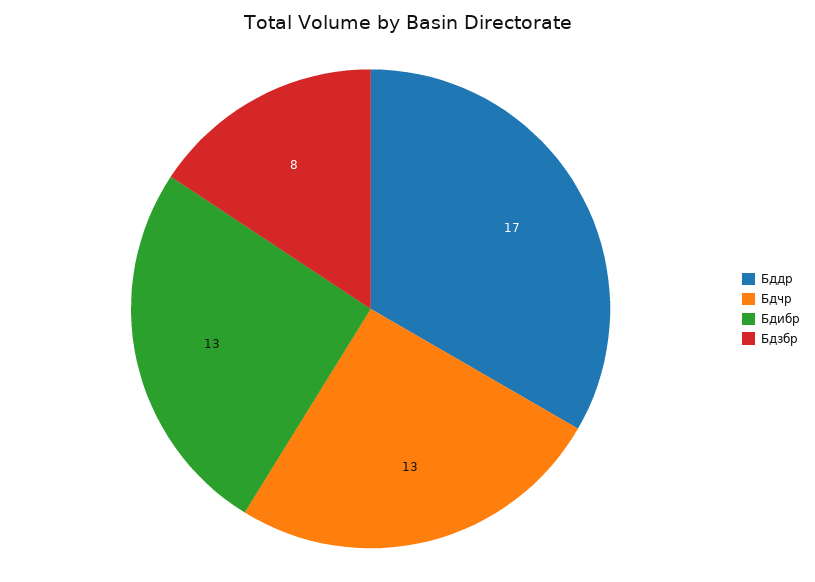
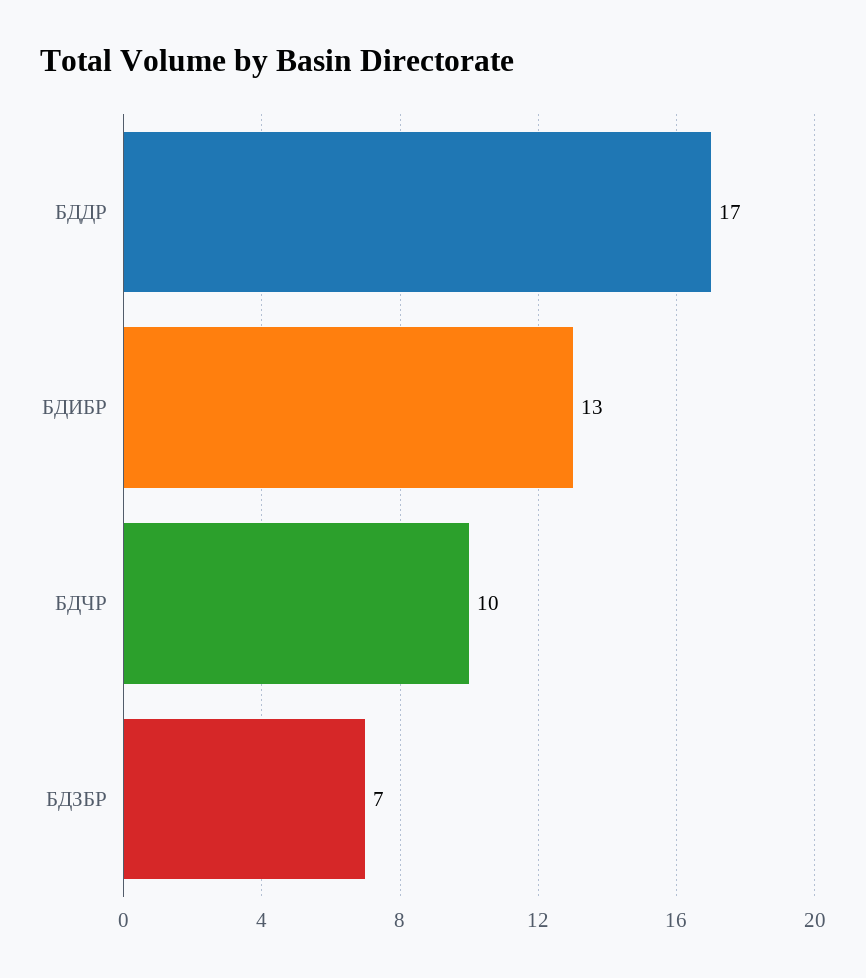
Бдчр: 13 -> 10
Бдзбр: 8 -> 7

